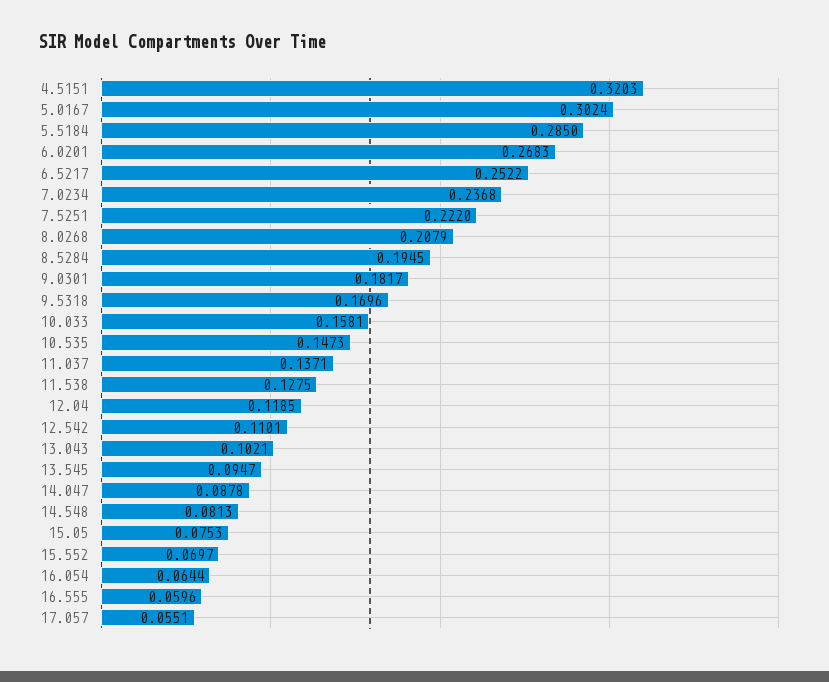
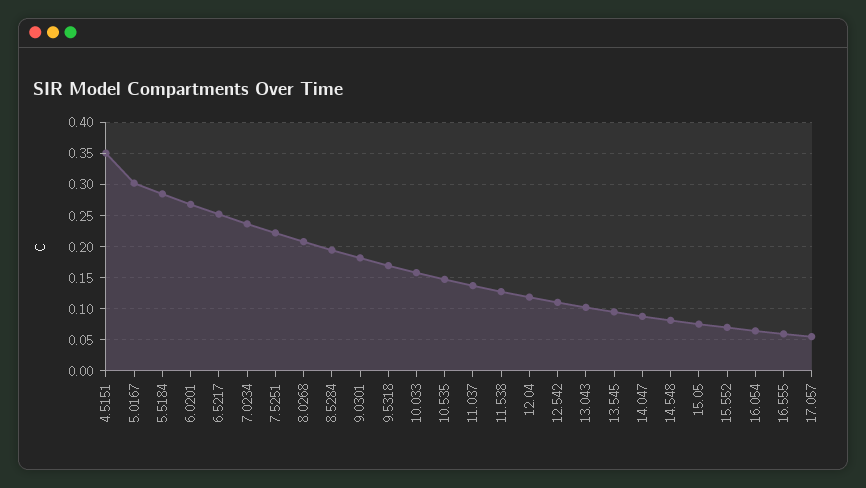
4.5151: 0.3203 -> 0.35

